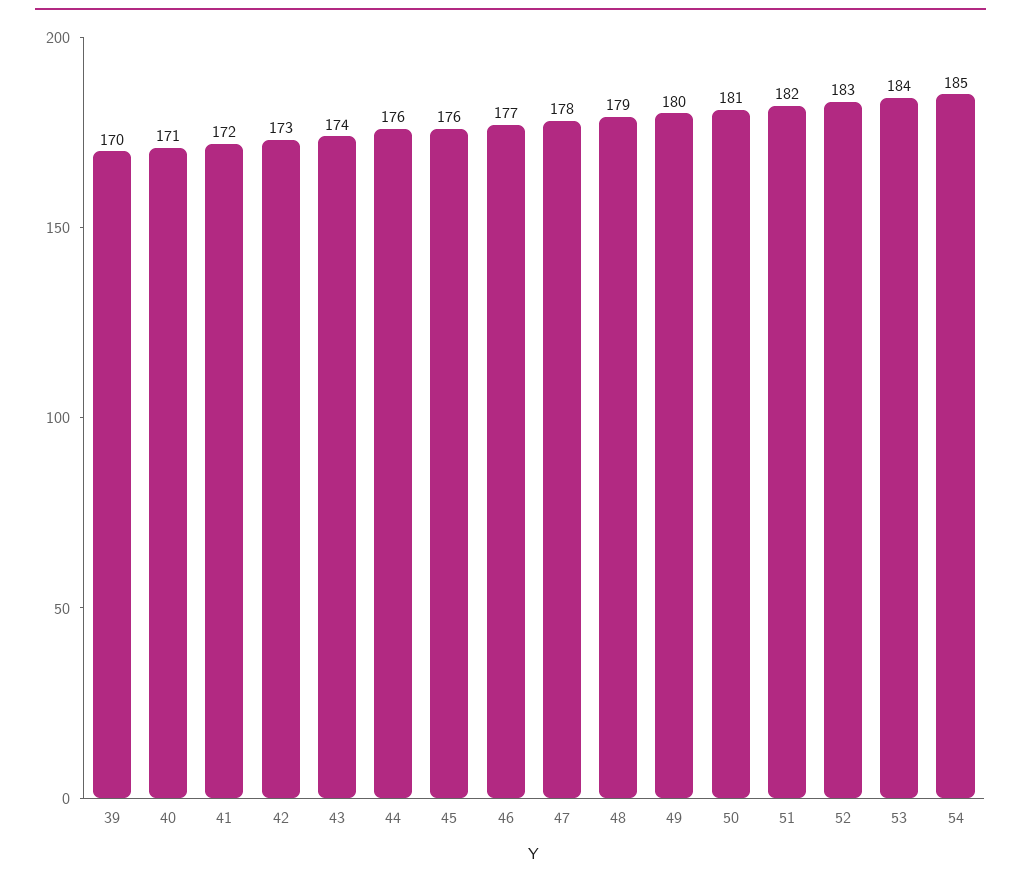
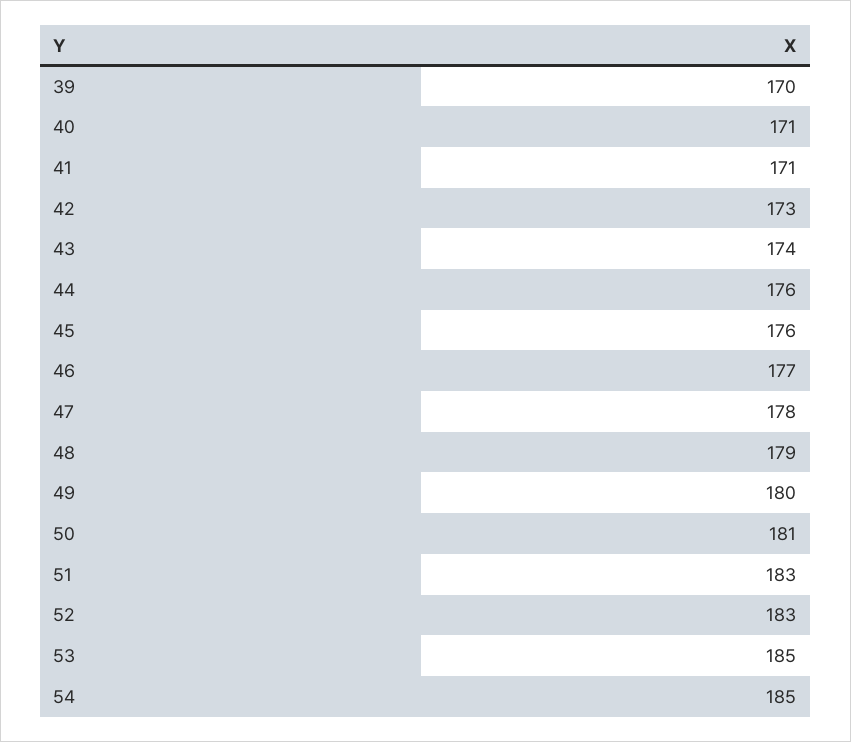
41: 172 -> 171
51: 182 -> 183
53: 184 -> 185

